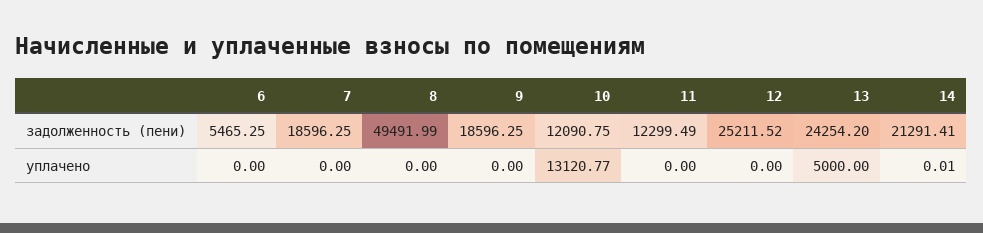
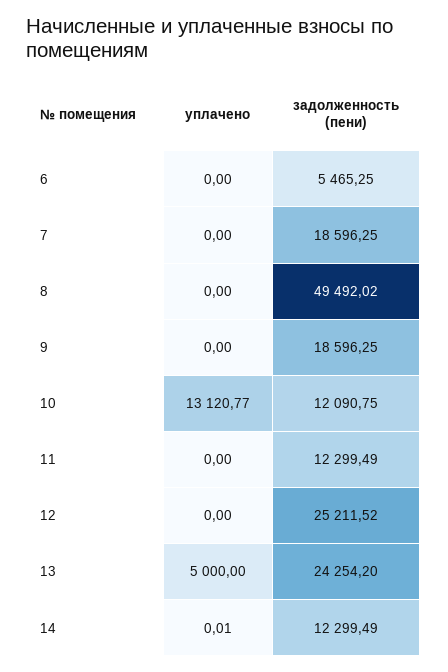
8, задолженность (пени): 49491.99 -> 49492.02
14, задолженность (пени): 21291.41 -> 12299.49

